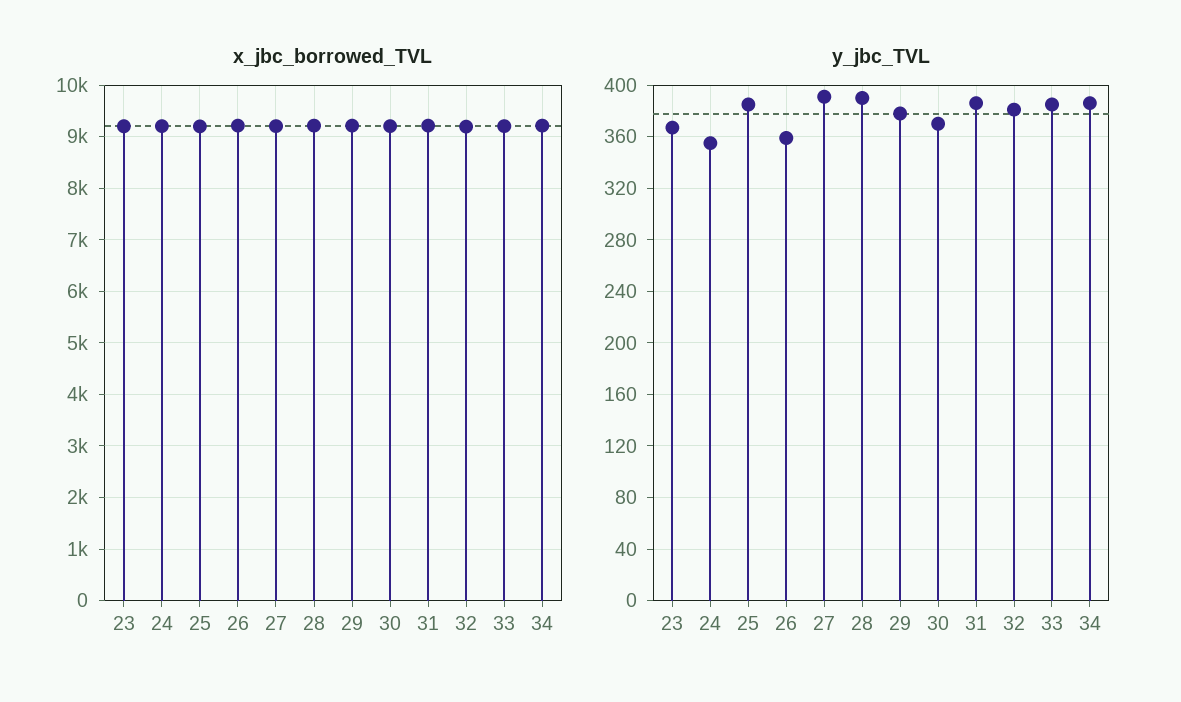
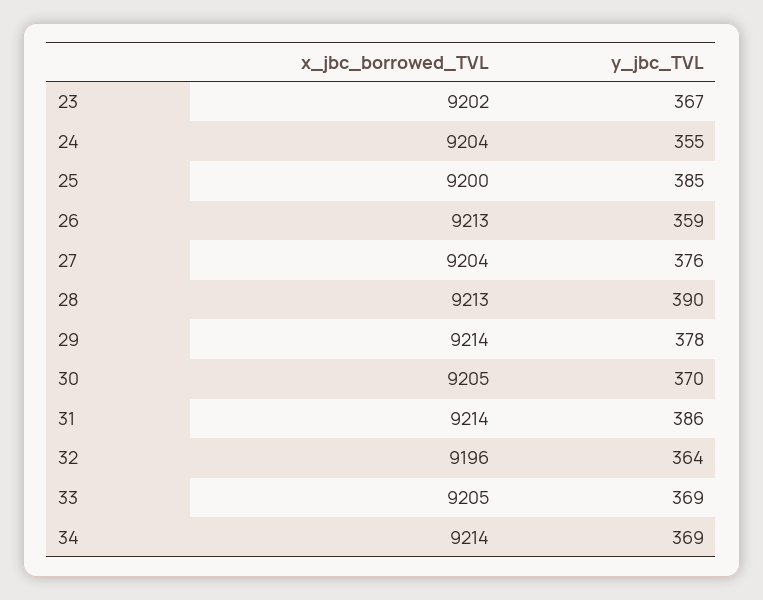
y_jbc_TVL, 27: 390 -> 376
y_jbc_TVL, 32: 380 -> 364
y_jbc_TVL, 33: 385 -> 369
y_jbc_TVL, 34: 385 -> 369

